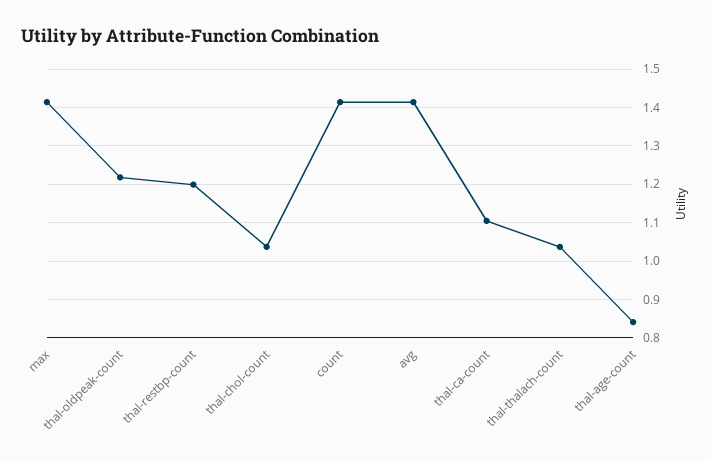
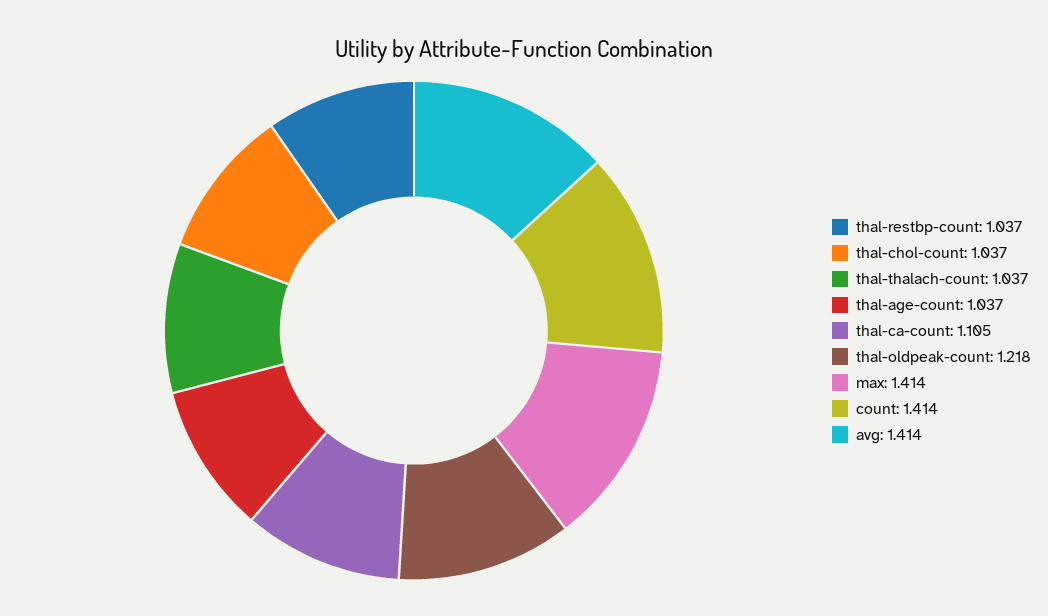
thal-restbp-count: 1.2 -> 1.037
thal-age-count: 0.84 -> 1.037

